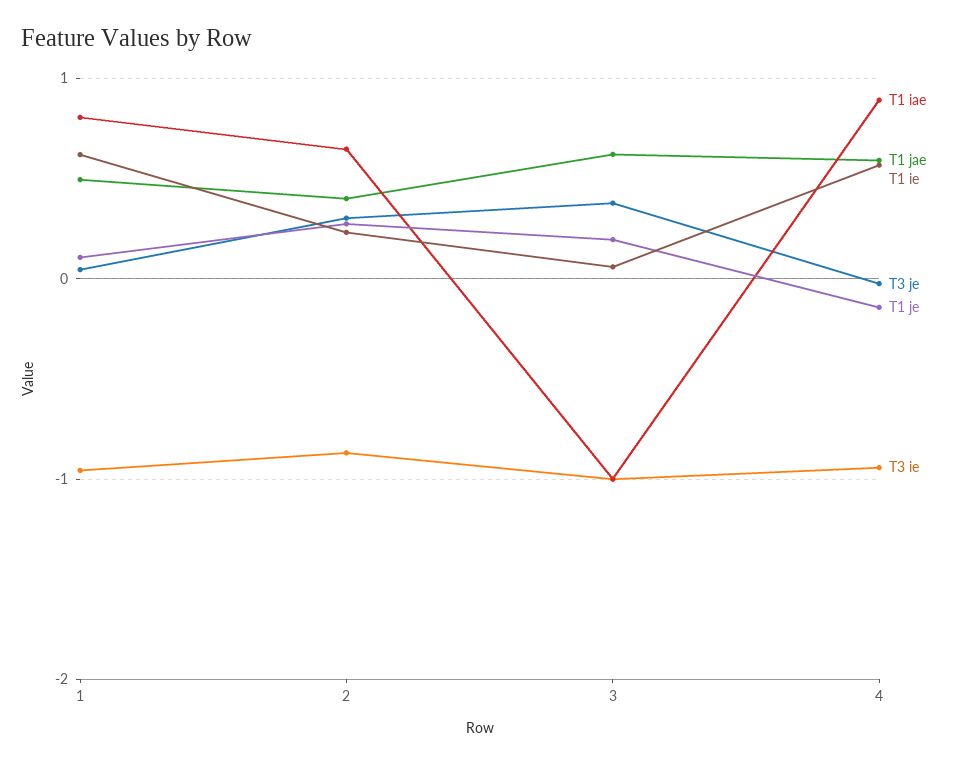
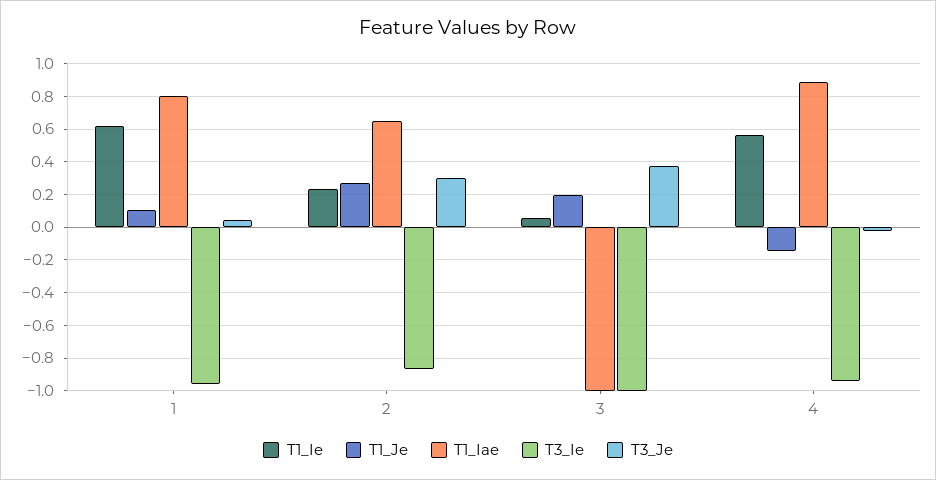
T1 jae, 1: 0.5 -> none
T1 jae, 2: 0.4 -> none
T1 jae, 3: 0.6 -> none
T1 jae, 4: 0.6 -> none

